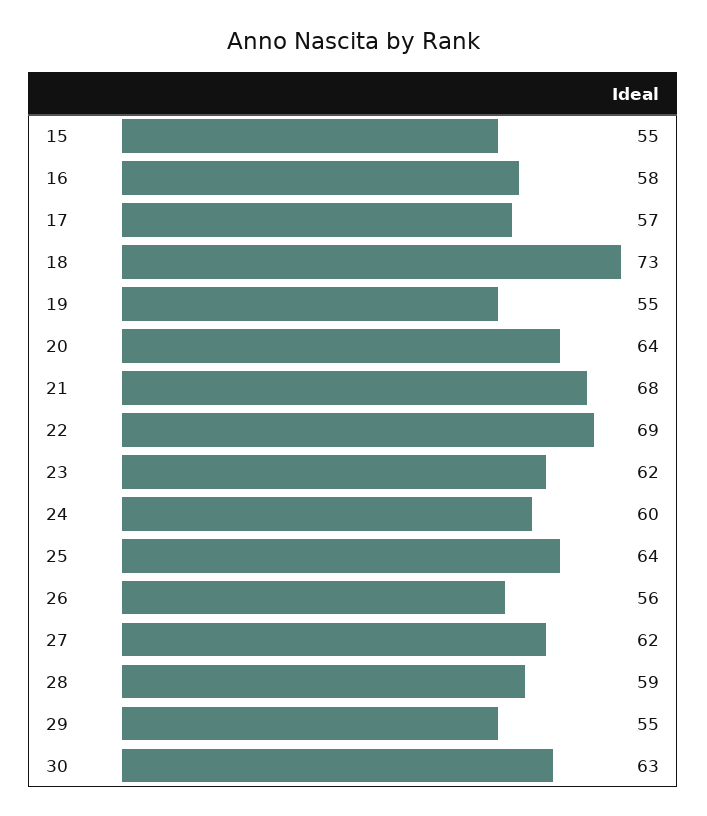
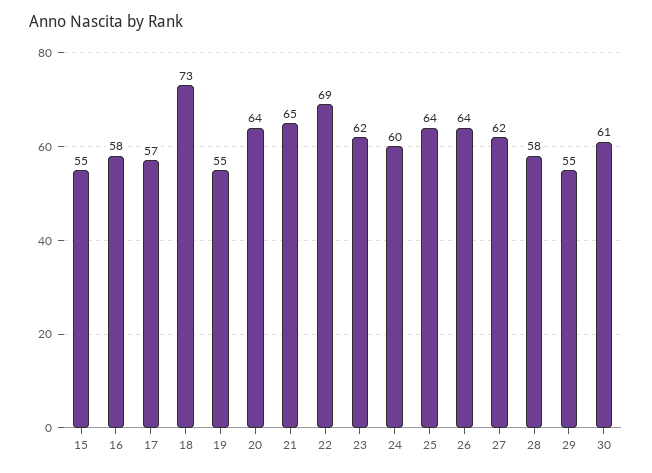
21: 68 -> 65
26: 56 -> 64
28: 59 -> 58
30: 63 -> 61

